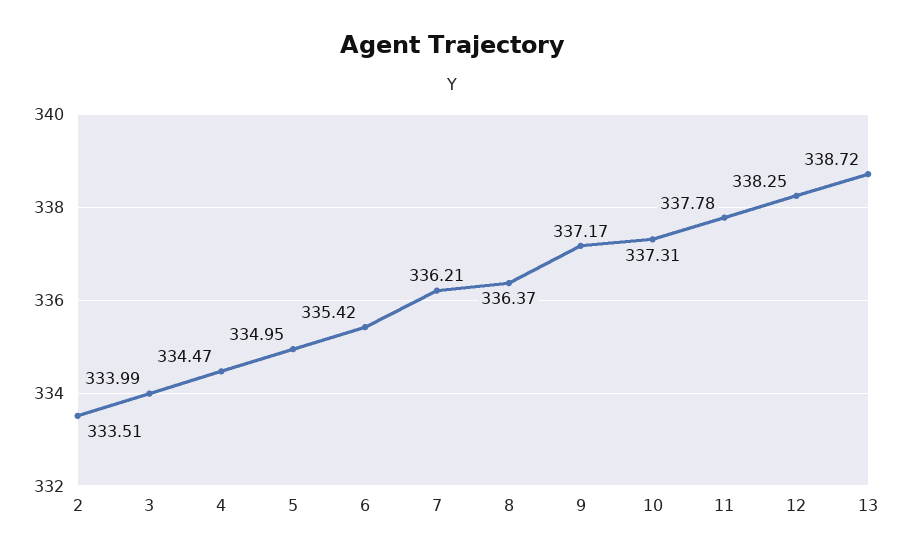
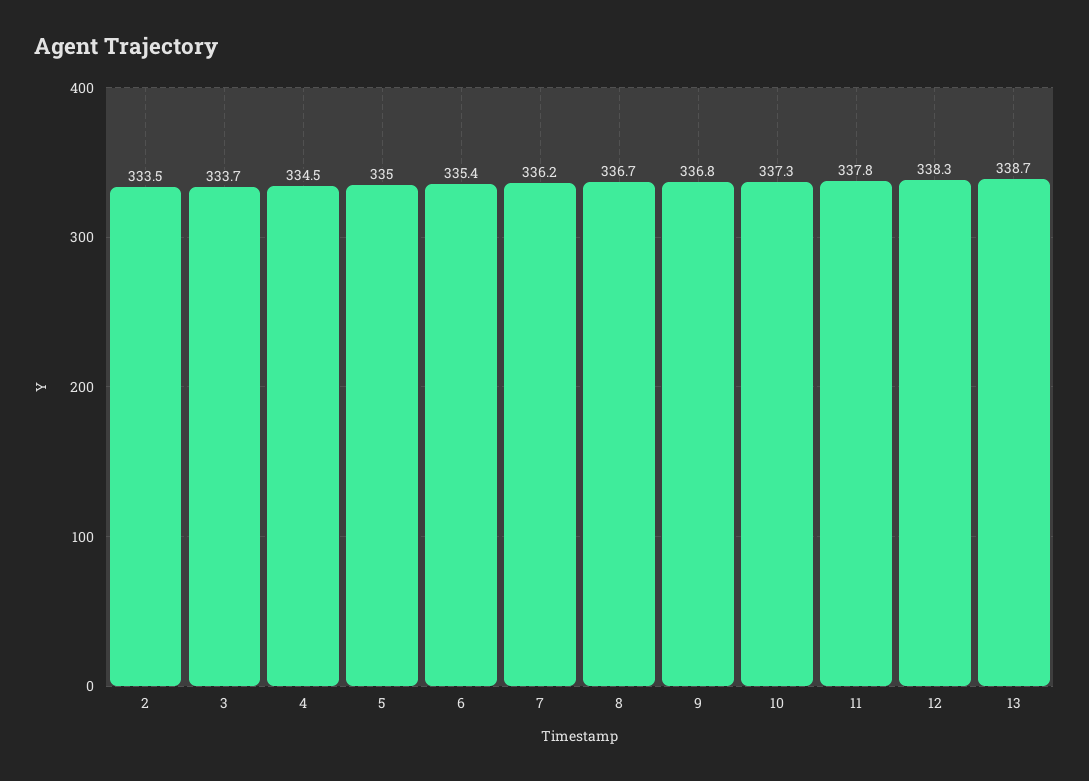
3: 333.99 -> 333.7
8: 336.37 -> 336.7
9: 337.17 -> 336.8

